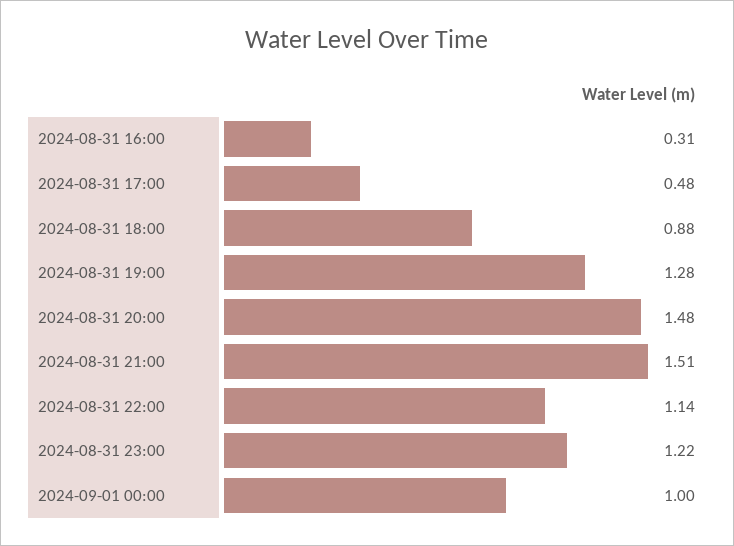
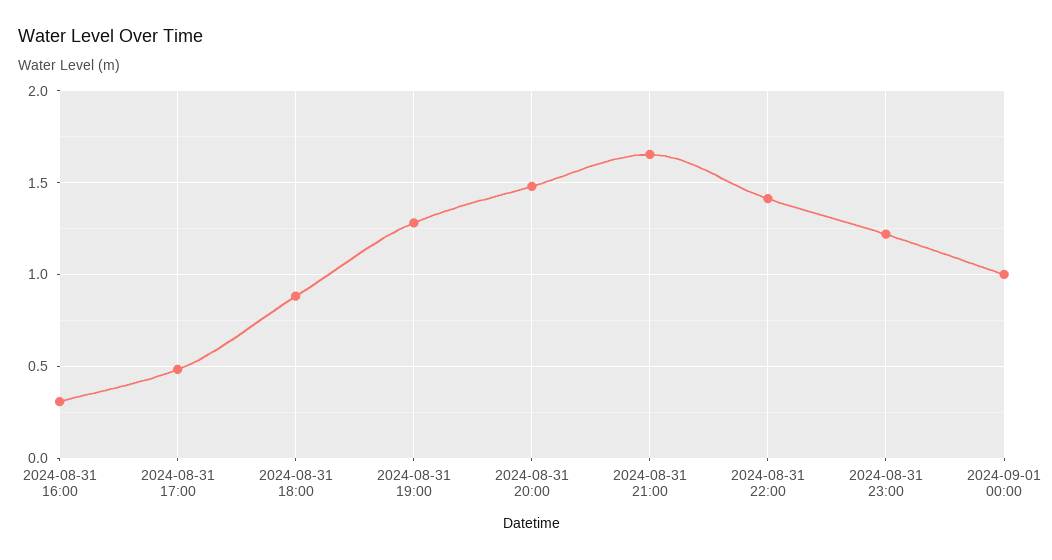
2024-08-31 21:00: 1.51 -> 1.65
2024-08-31 22:00: 1.14 -> 1.4

